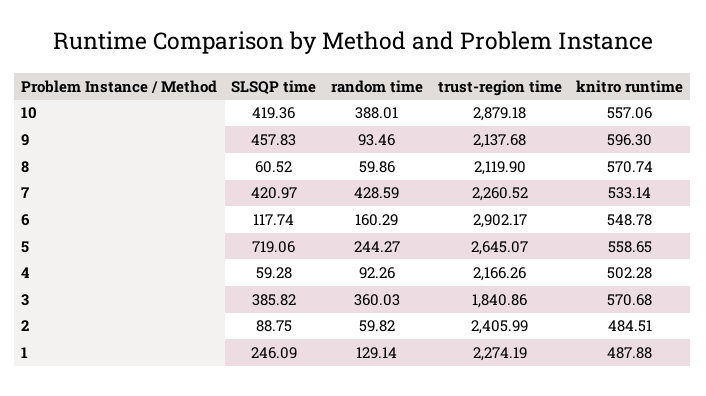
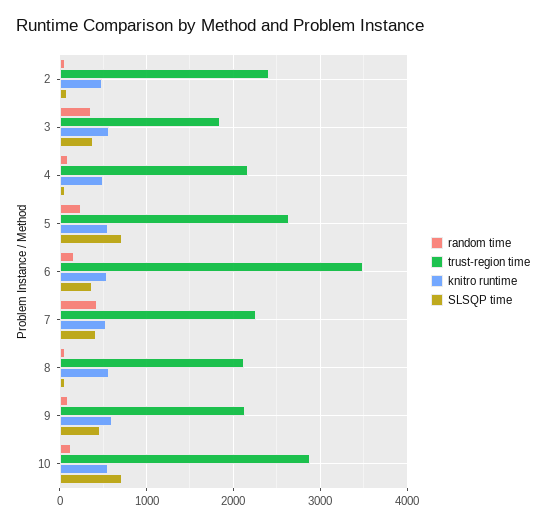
SLSQP time, 10: 419.36 -> 700
random time, 10: 388.01 -> 100
SLSQP time, 6: 117.74 -> 400
trust-region time, 6: 2902.17 -> 3500
SLSQP time, 1: 246.09 -> none
random time, 1: 129.14 -> none
trust-region time, 1: 2274.19 -> none
knitro runtime, 1: 487.88 -> none

